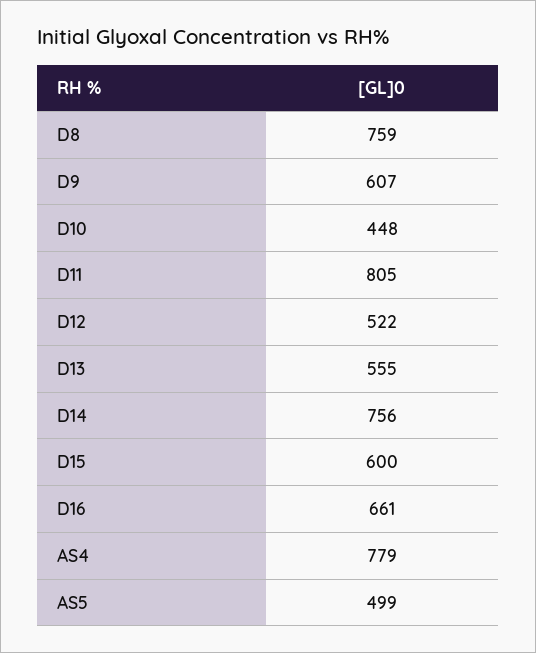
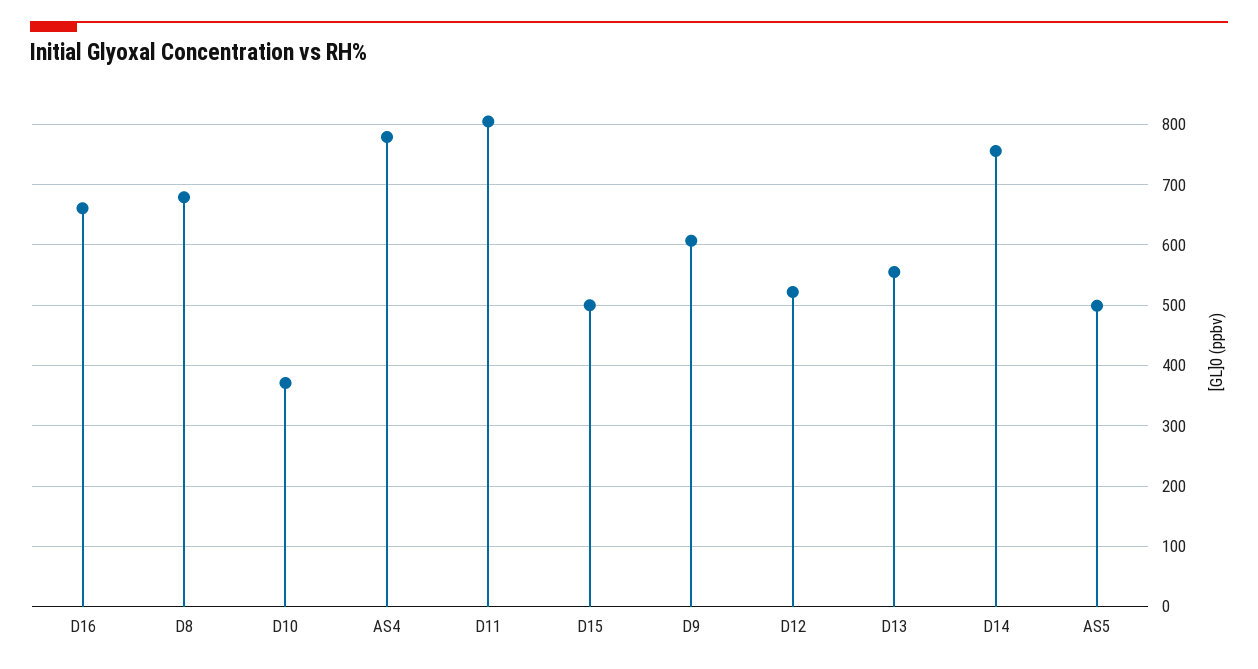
D8: 759 -> 680
D10: 448 -> 370
D15: 600 -> 500

